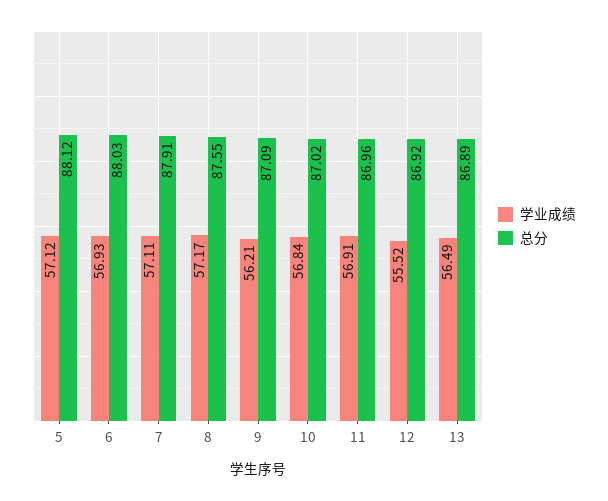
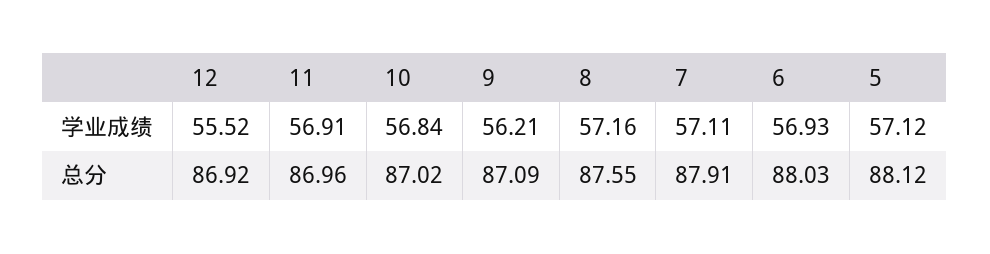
学业成绩, 8: 57.17 -> 57.16
学业成绩, 13: 56.49 -> none
总分, 13: 86.89 -> none

